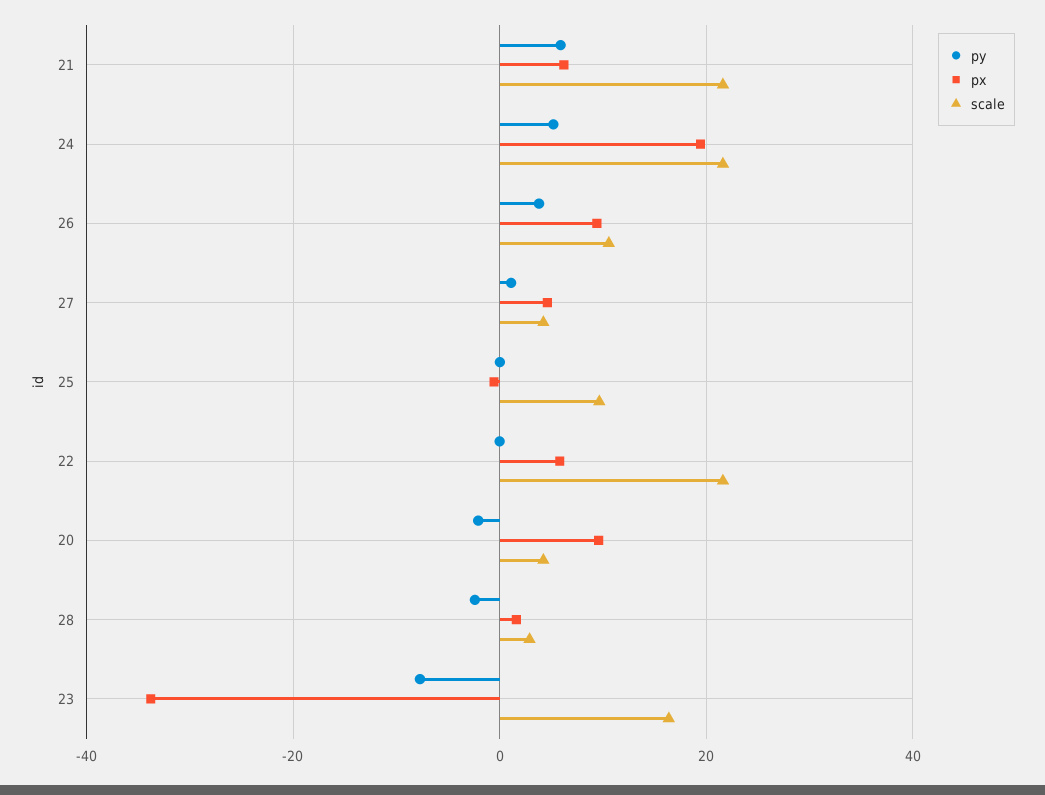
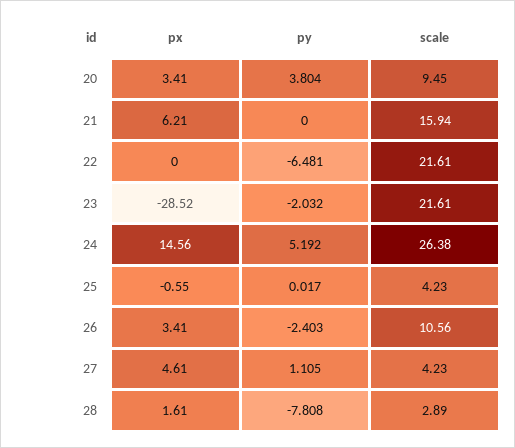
py, 21: 6 -> 0
scale, 21: 22 -> 15.94
px, 24: 20 -> 14.56
scale, 24: 22 -> 26.38
py, 26: 4 -> -2.403
px, 26: 10 -> 3.41
scale, 25: 10 -> 4.23
py, 22: 0 -> -6.481
px, 22: 6 -> 0
py, 20: -2 -> 3.804
px, 20: 10 -> 3.41
scale, 20: 4 -> 9.45
py, 28: -2 -> -7.808
py, 23: -8 -> -2.032
px, 23: -34 -> -28.52
scale, 23: 16 -> 21.61

